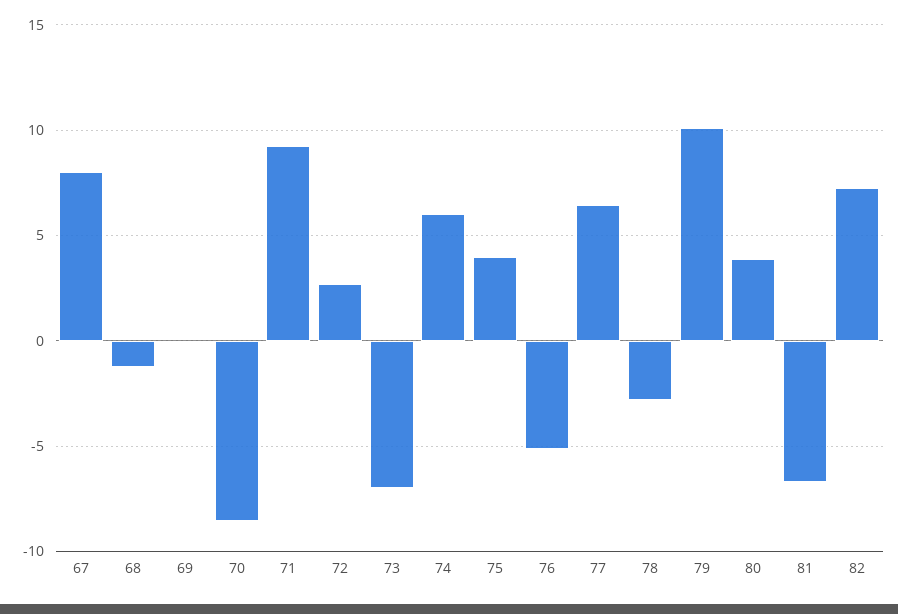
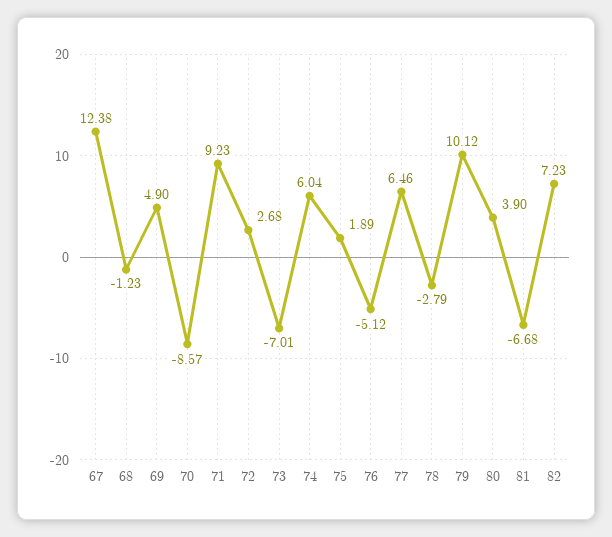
67: 8 -> 12.38
69: 0 -> 4.9
75: 4 -> 1.89

